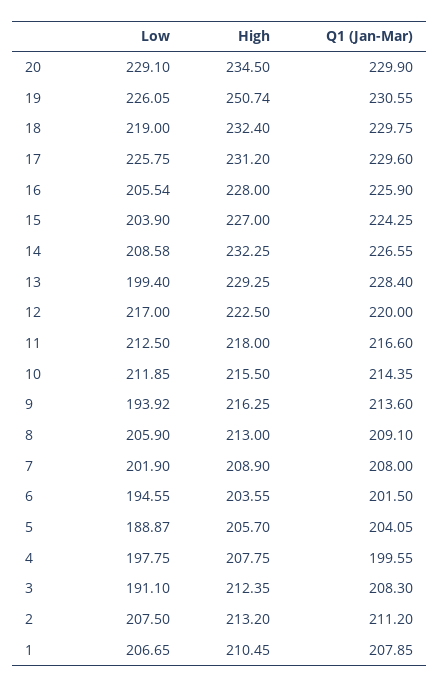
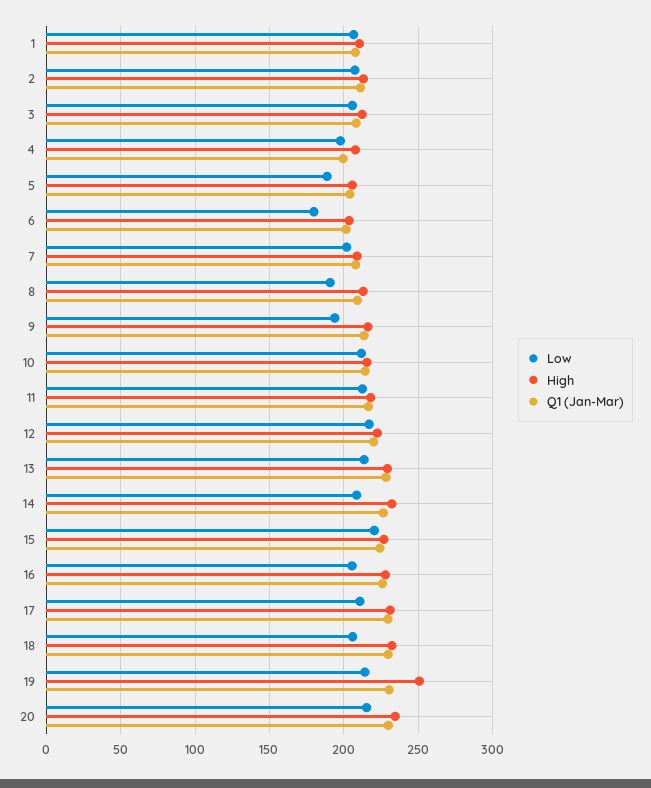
Low, 20: 229.1 -> 215
Low, 19: 226.05 -> 215
Low, 18: 219 -> 205
Low, 17: 225.75 -> 210
Low, 15: 203.9 -> 220
Low, 13: 199.4 -> 215
Low, 8: 205.9 -> 190
Low, 6: 194.55 -> 180
Low, 3: 191.1 -> 205

